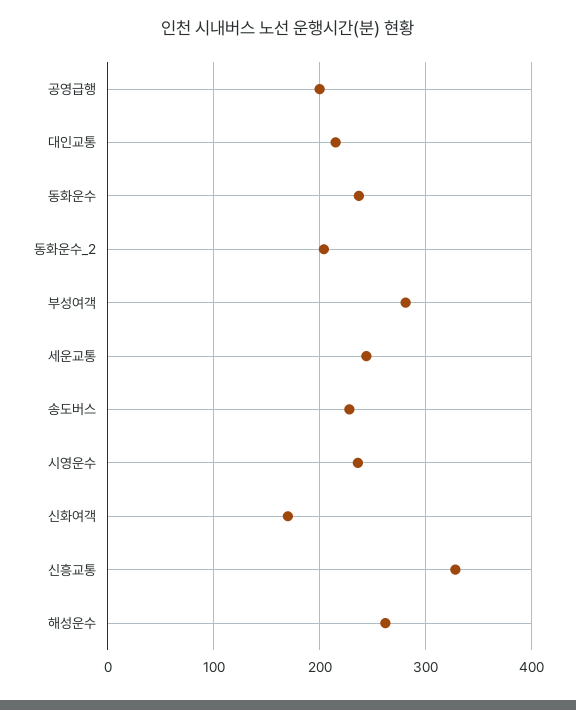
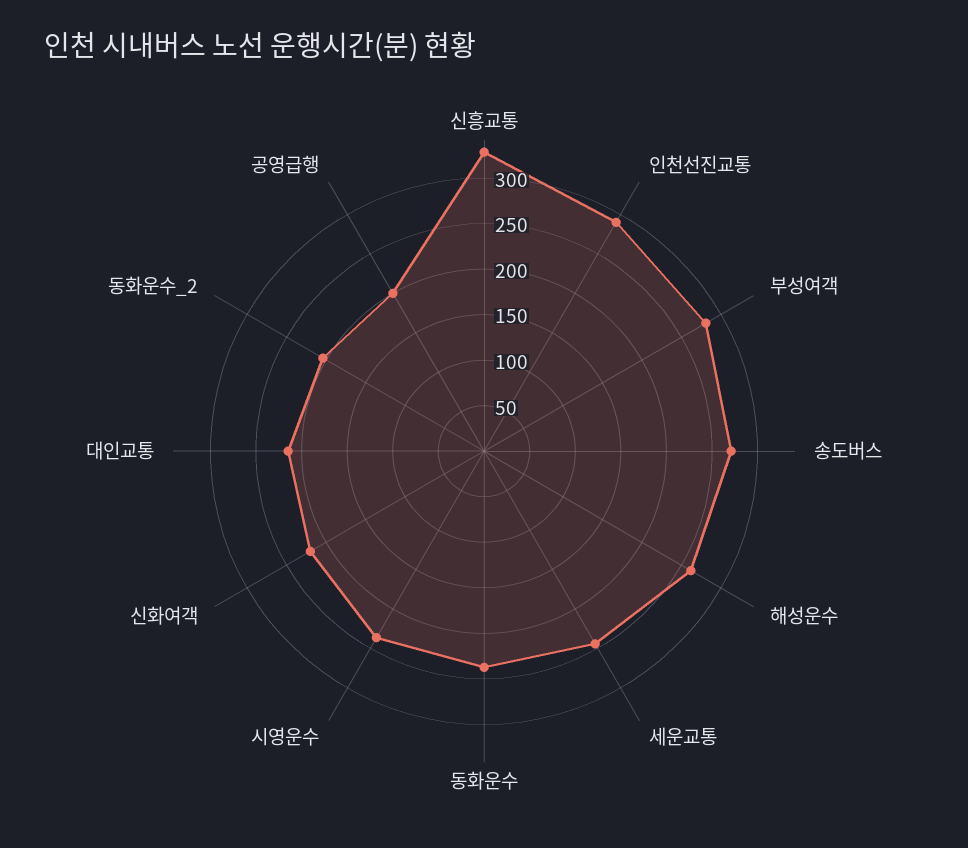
송도버스: 230 -> 270
신화여객: 170 -> 220
인천선진교통: none -> 290

